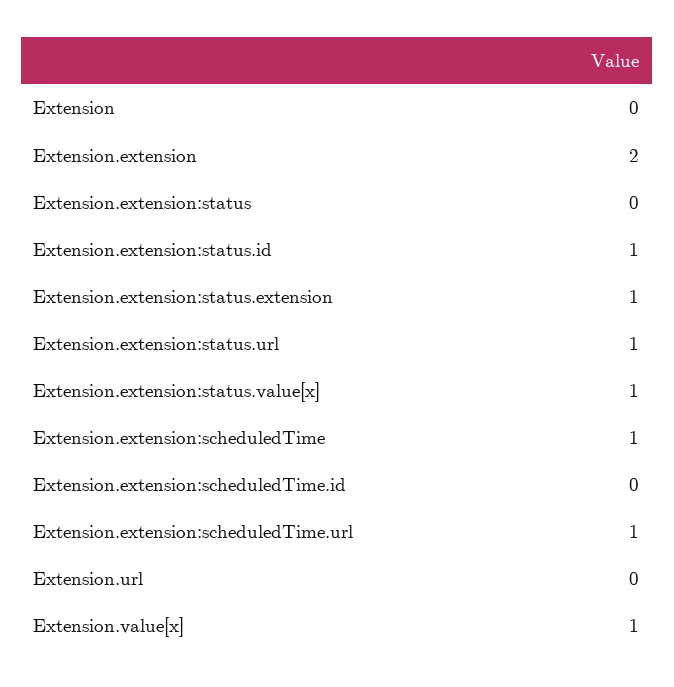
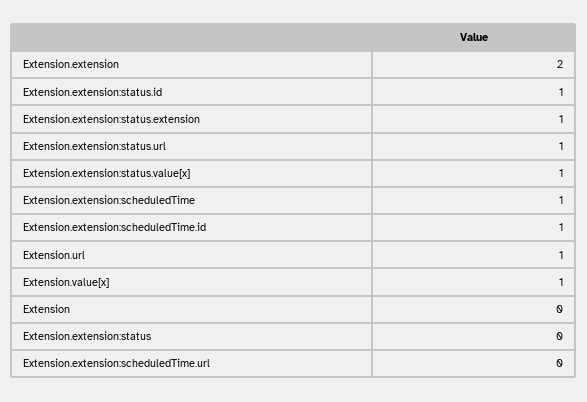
Extension.extension:scheduledTime.id: 0 -> 1
Extension.extension:scheduledTime.url: 1 -> 0
Extension.url: 0 -> 1

